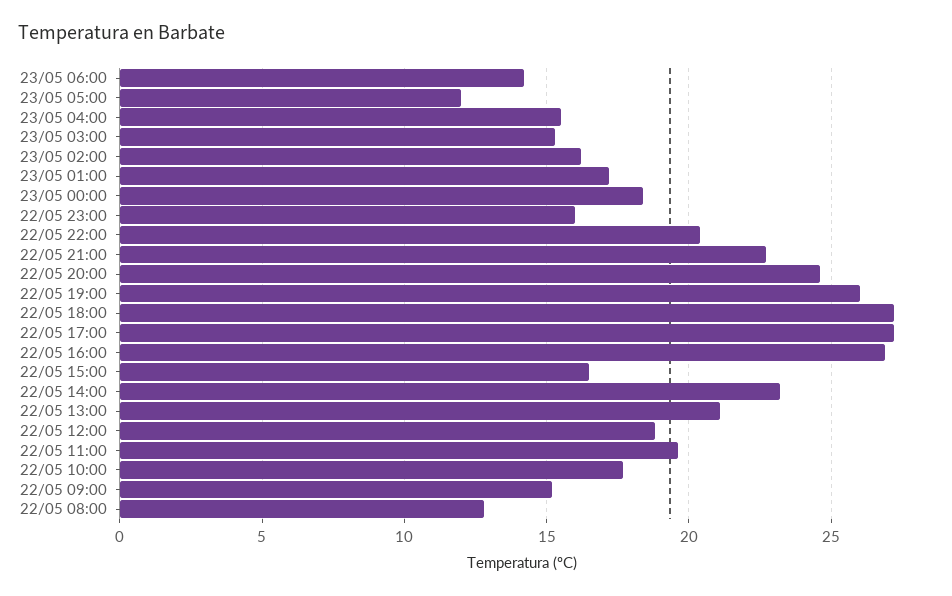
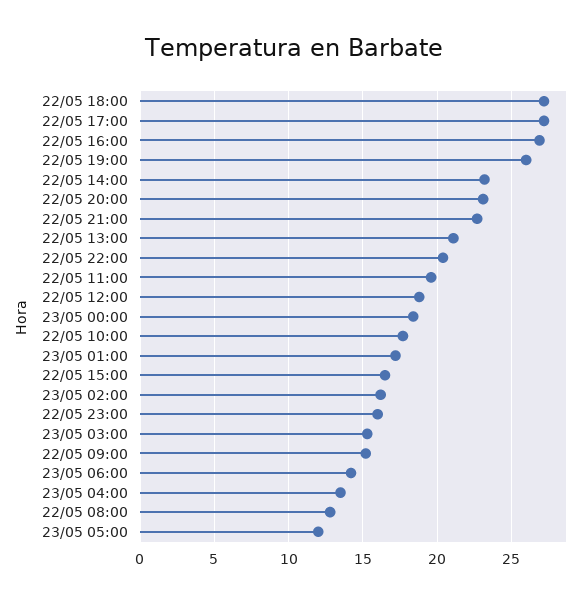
23/05 04:00: 15.5 -> 13.5
22/05 20:00: 24.5 -> 23

